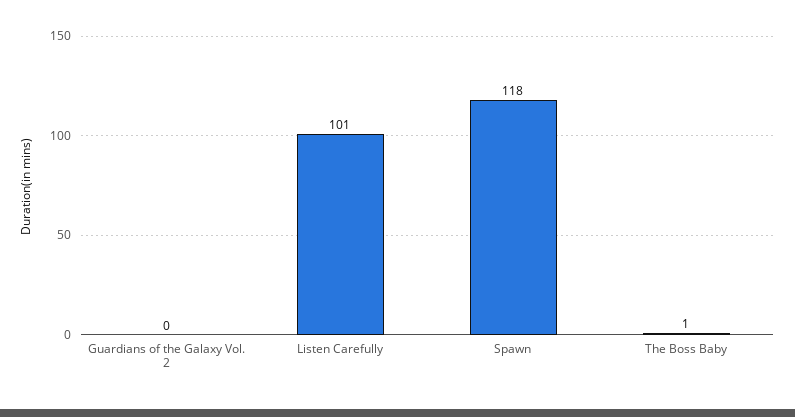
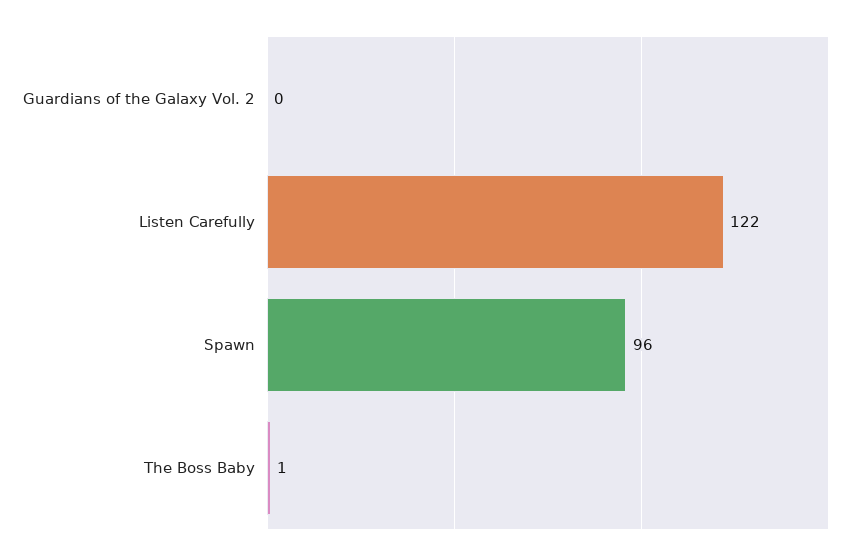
Listen Carefully: 101 -> 122
Spawn: 118 -> 96

